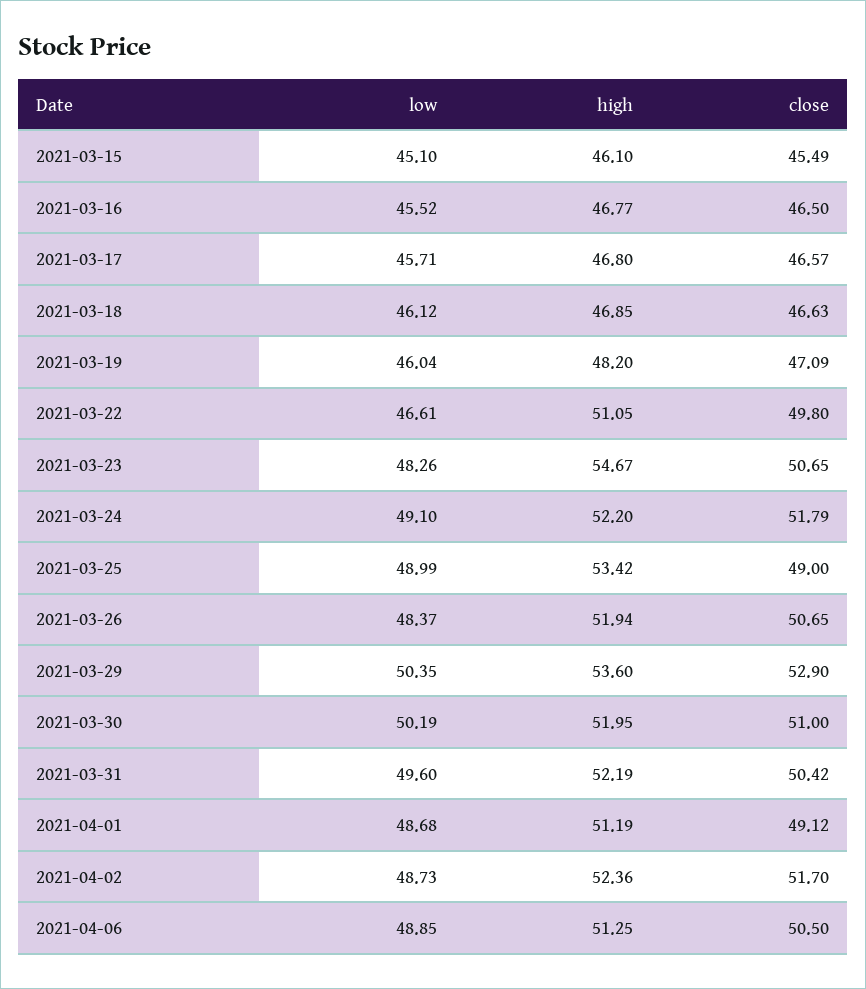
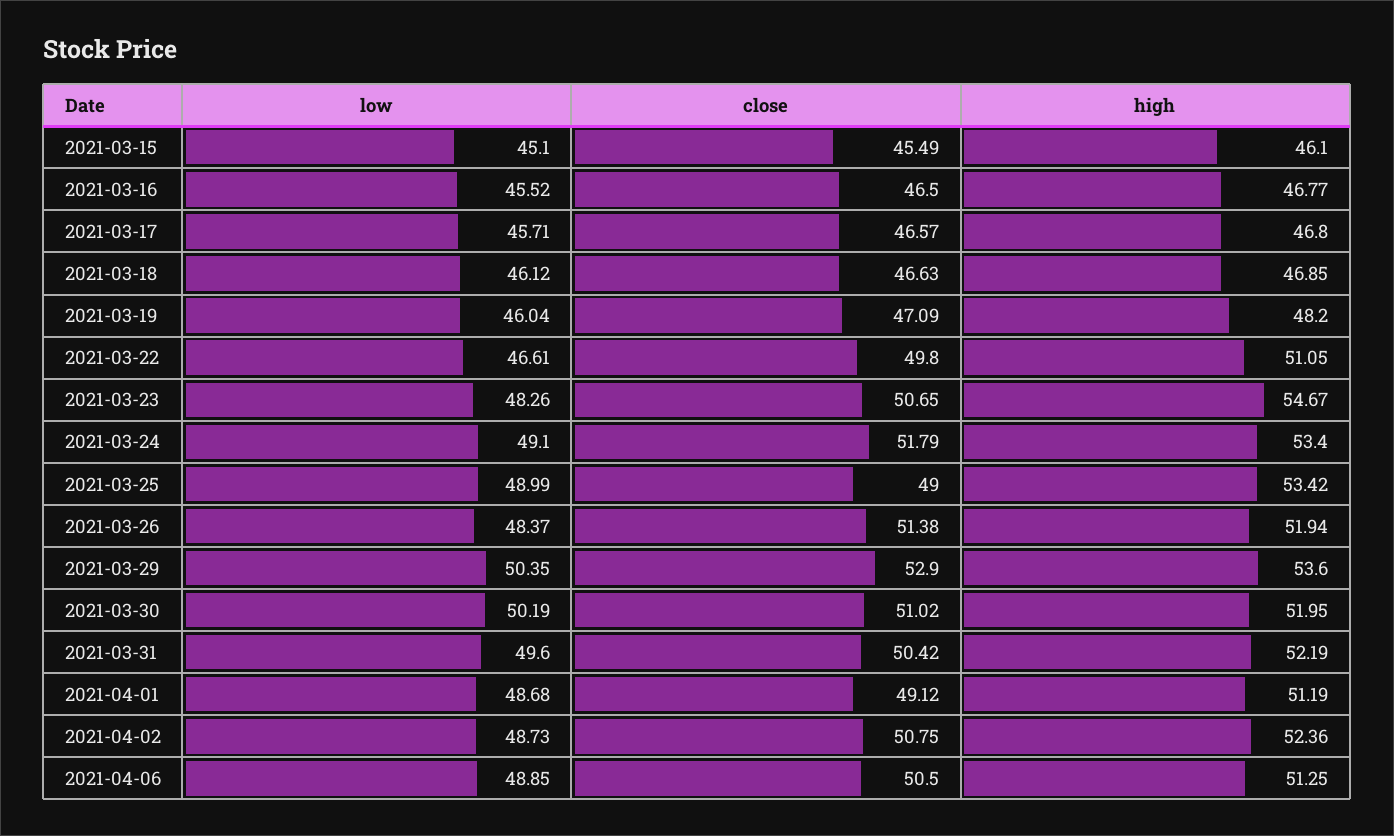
high, 2021-03-24: 52.2 -> 53.4
close, 2021-03-26: 50.65 -> 51.38
close, 2021-03-30: 51 -> 51.02
close, 2021-04-02: 51.7 -> 50.75

